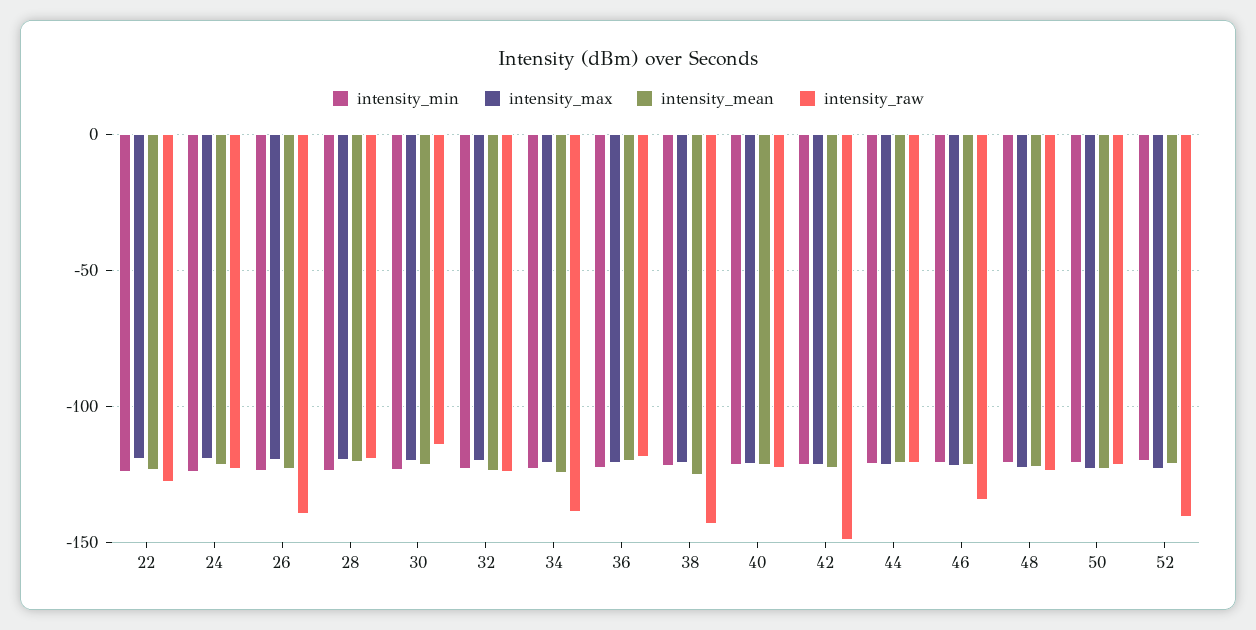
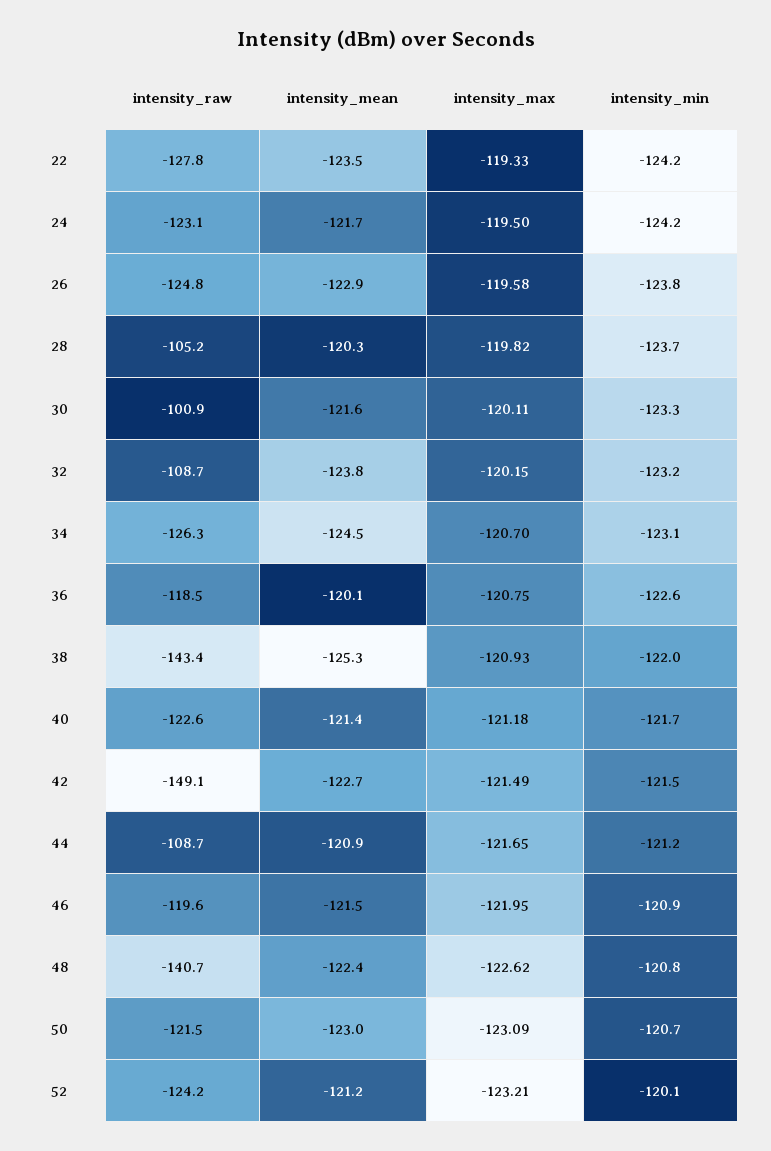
intensity_raw, 26: -140 -> -124.8
intensity_raw, 28: -120 -> -105.2
intensity_raw, 30: -115 -> -100.9
intensity_raw, 32: -125 -> -108.7
intensity_raw, 34: -140 -> -126.3
intensity_raw, 44: -120 -> -108.7
intensity_raw, 46: -135 -> -119.6
intensity_raw, 48: -125 -> -140.7
intensity_raw, 52: -140 -> -124.2

